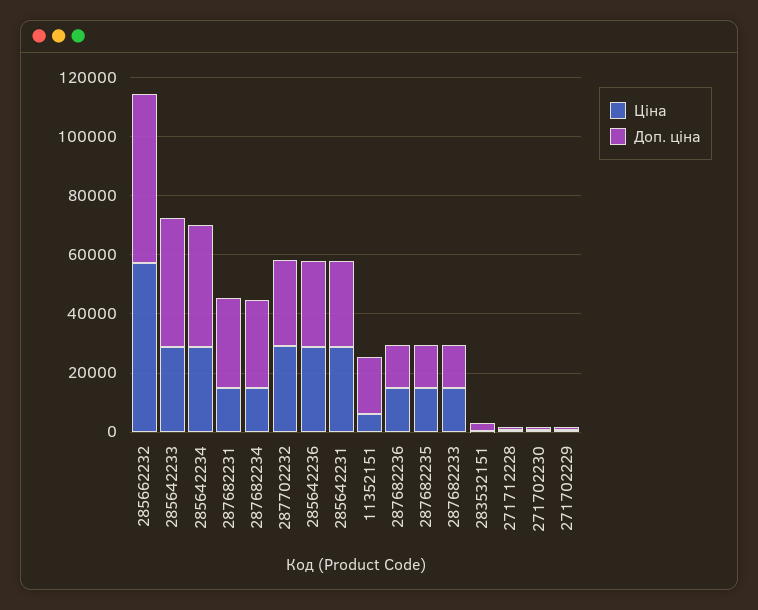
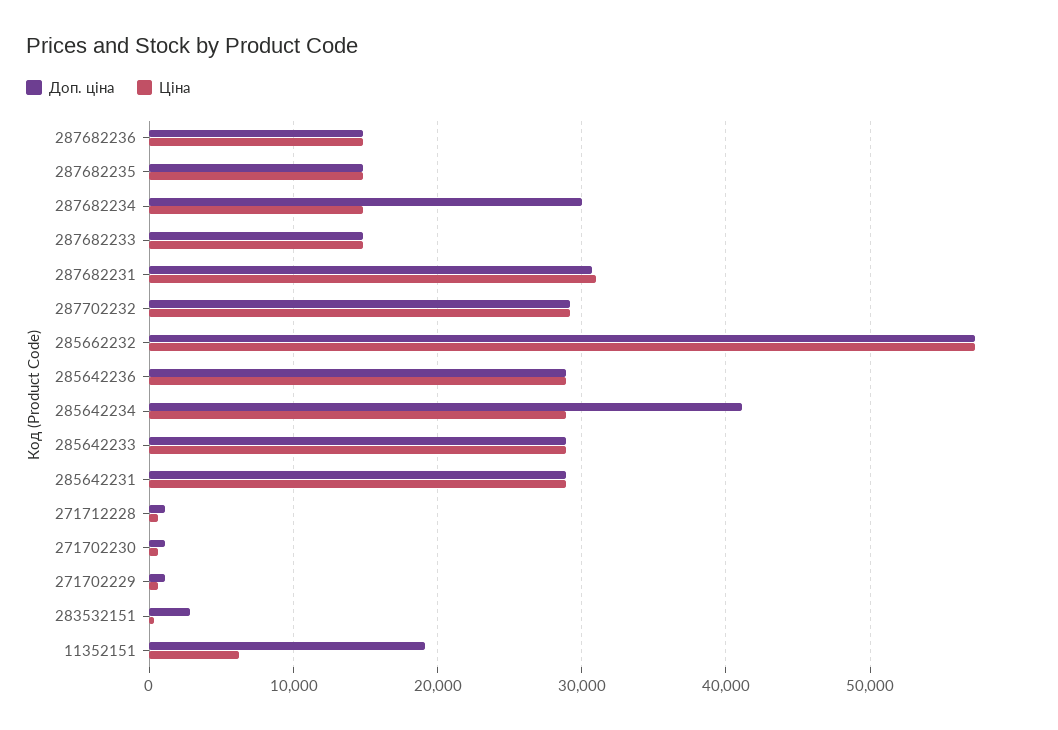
Доп. ціна, 285642233: 45000 -> 29000
Ціна, 287682231: 15000 -> 31000

